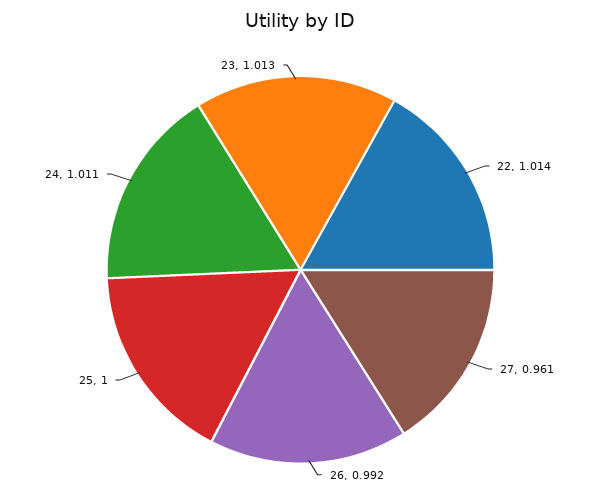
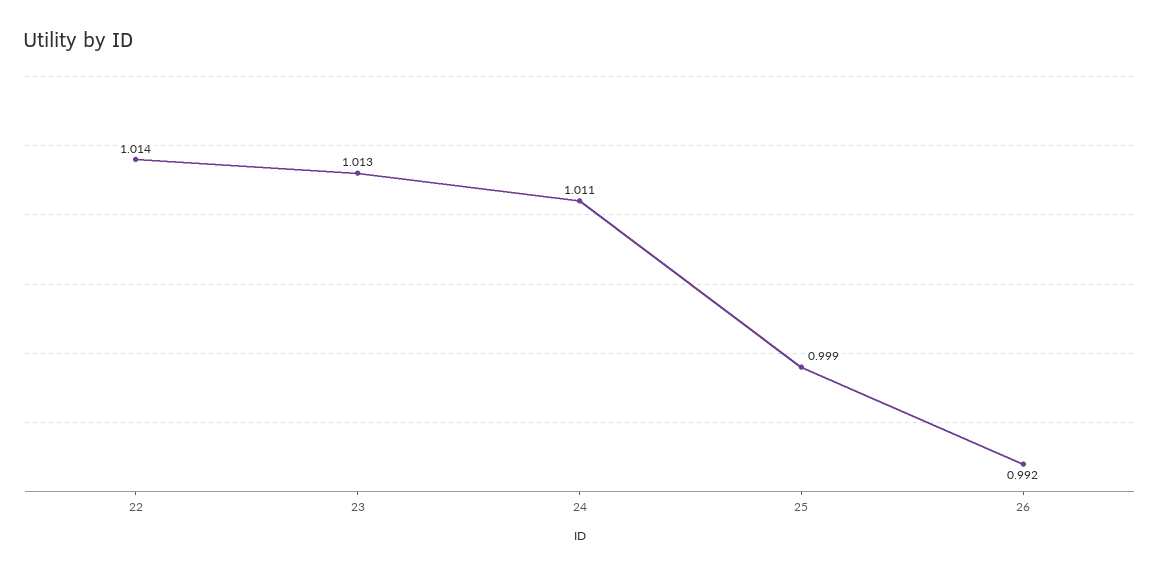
27: 0.961 -> none
25: 1 -> 0.999

